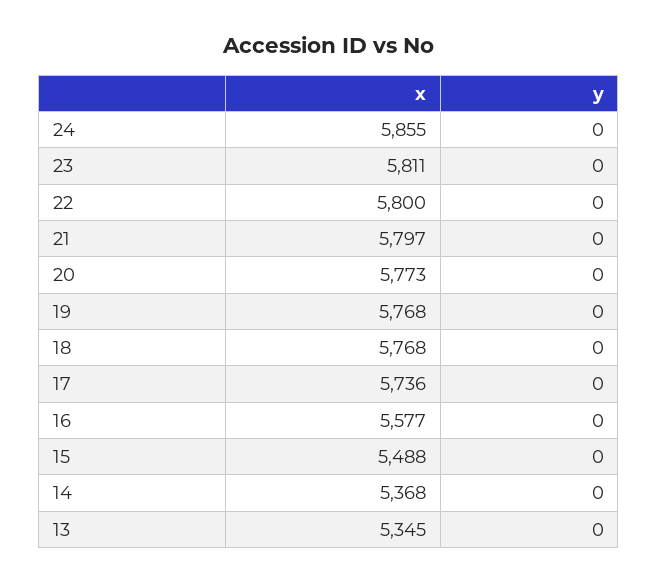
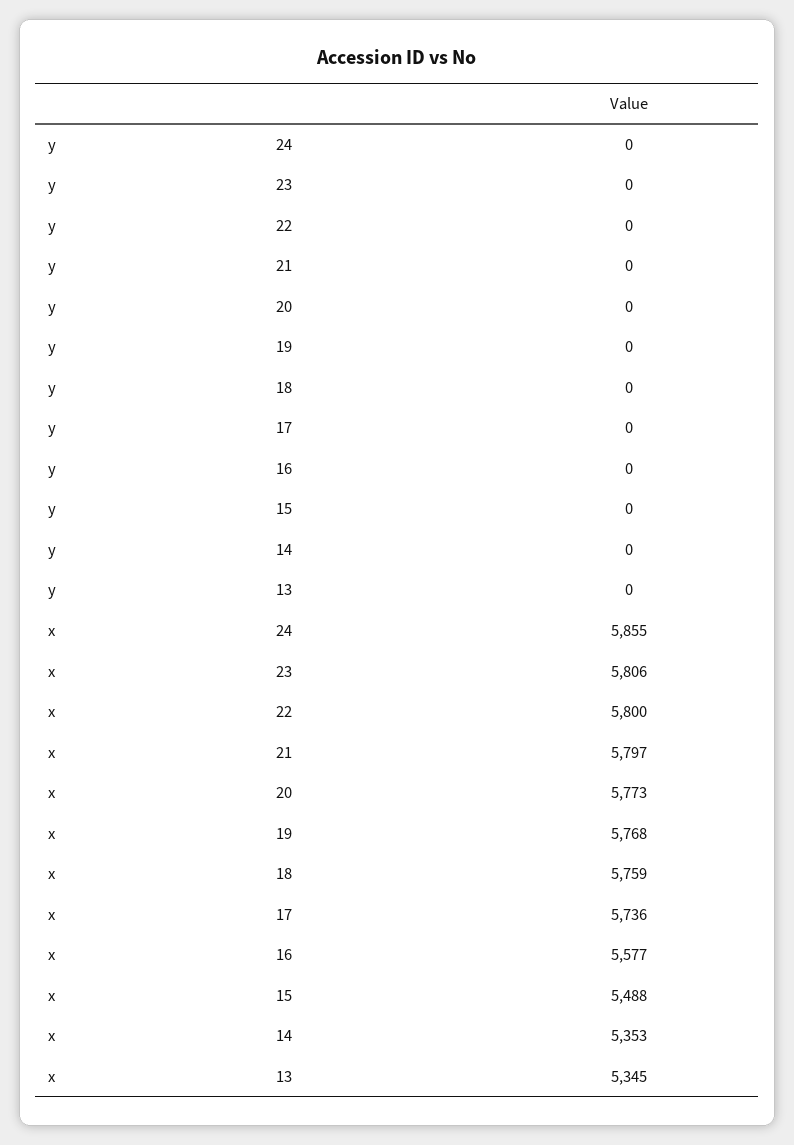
x, 23: 5811 -> 5806
x, 18: 5768 -> 5759
x, 14: 5368 -> 5353

